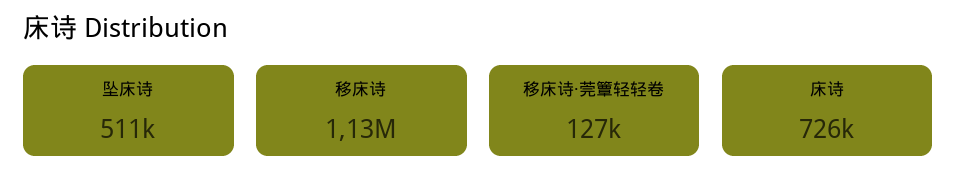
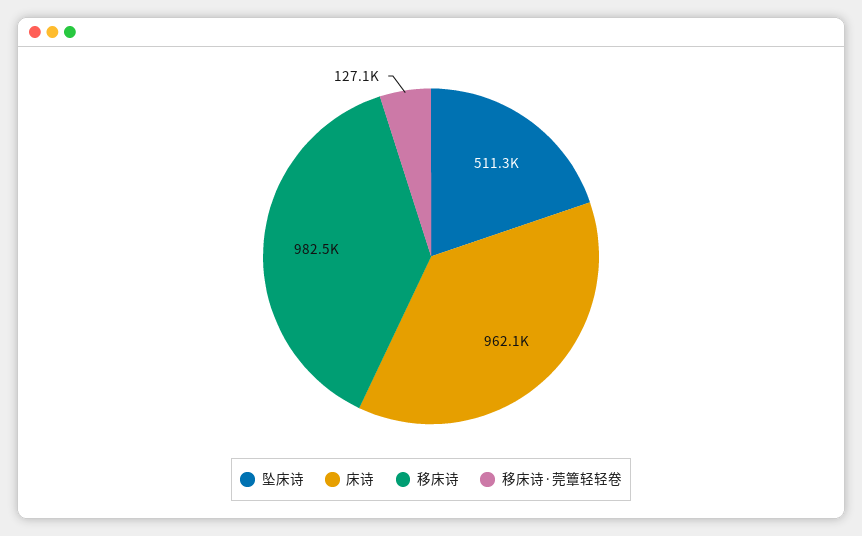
移床诗: 1130000 -> 982500
床诗: 726000 -> 962100

